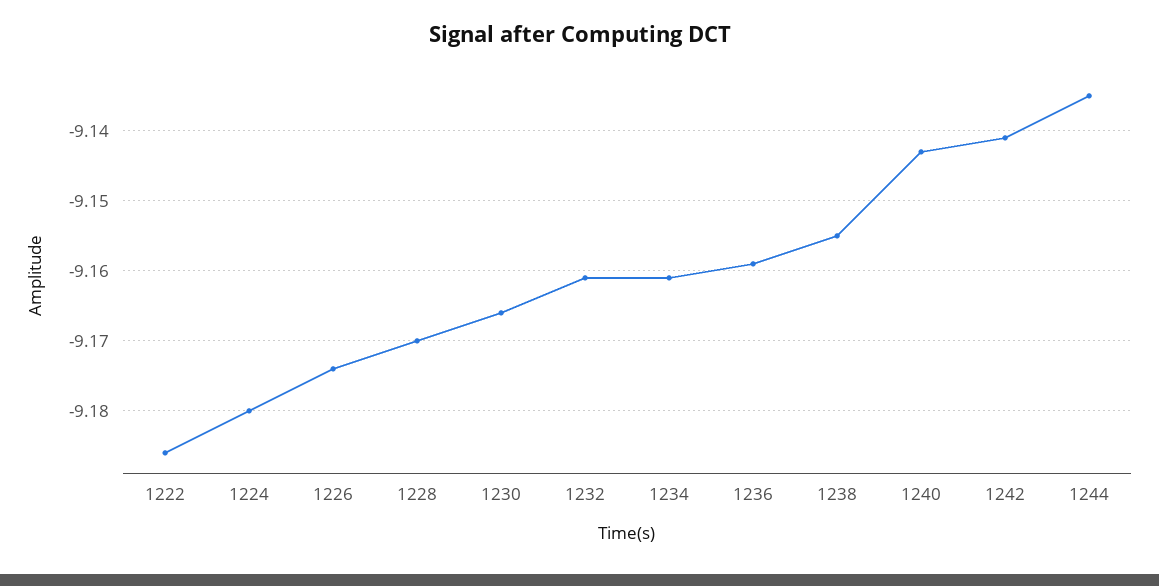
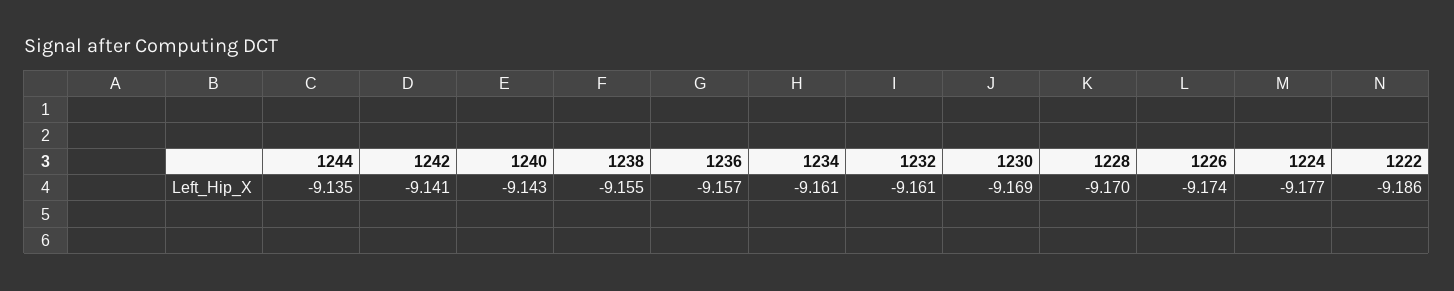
1224: -9.18 -> -9.177
1230: -9.166 -> -9.169
1236: -9.159 -> -9.157

